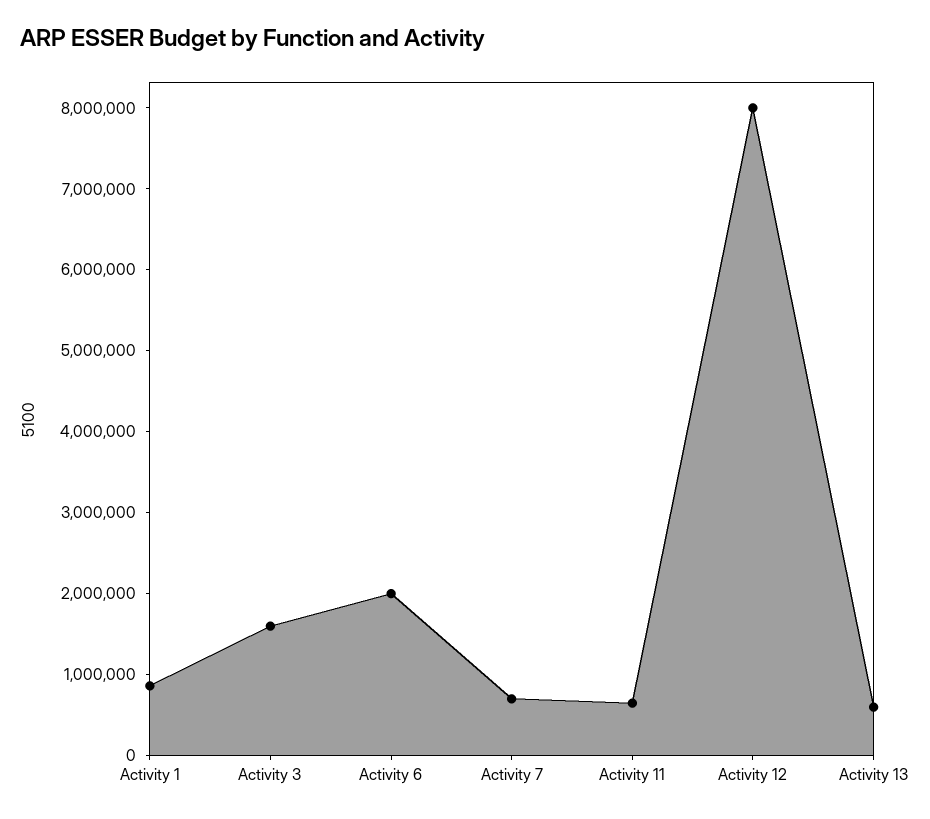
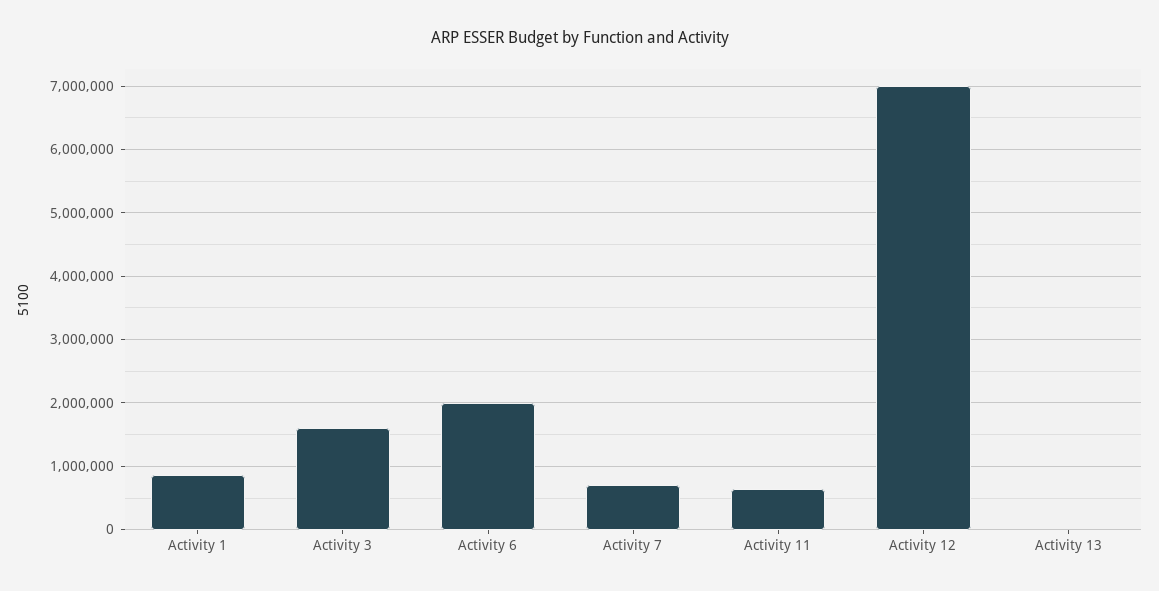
Activity 12: 8000000 -> 7000000
Activity 13: 600000 -> 0

